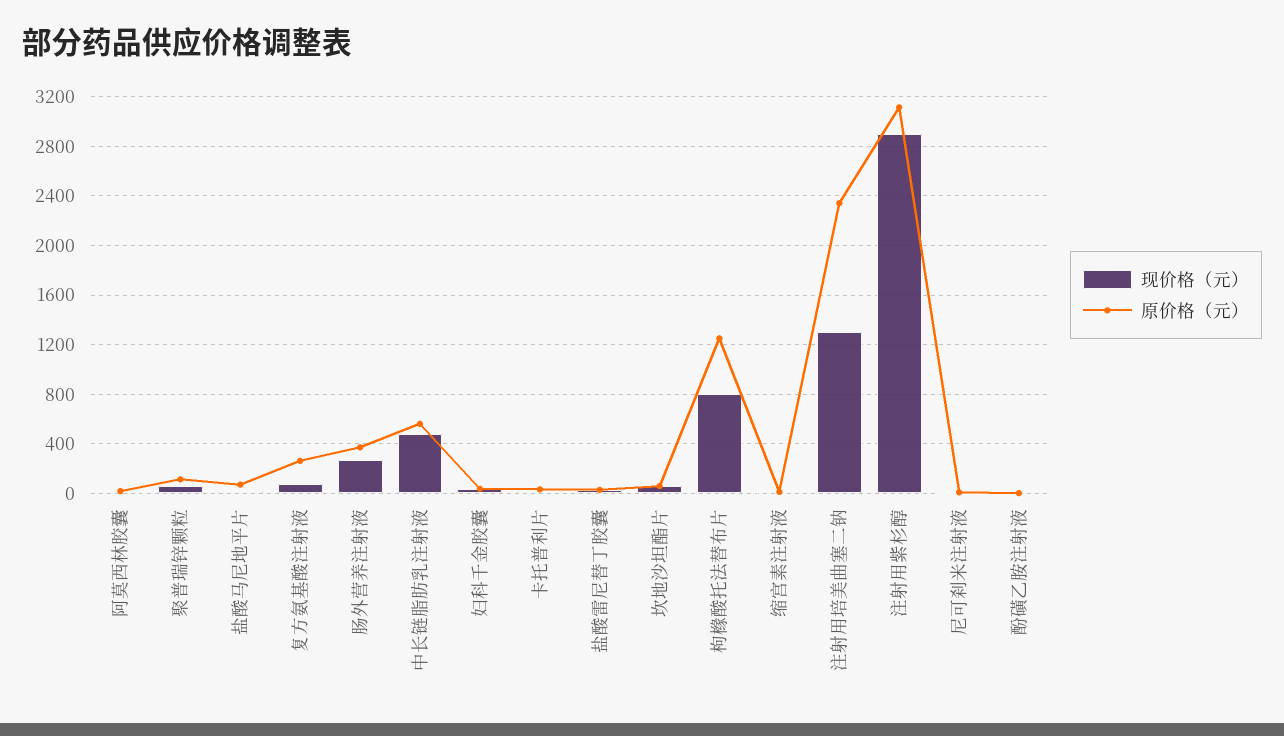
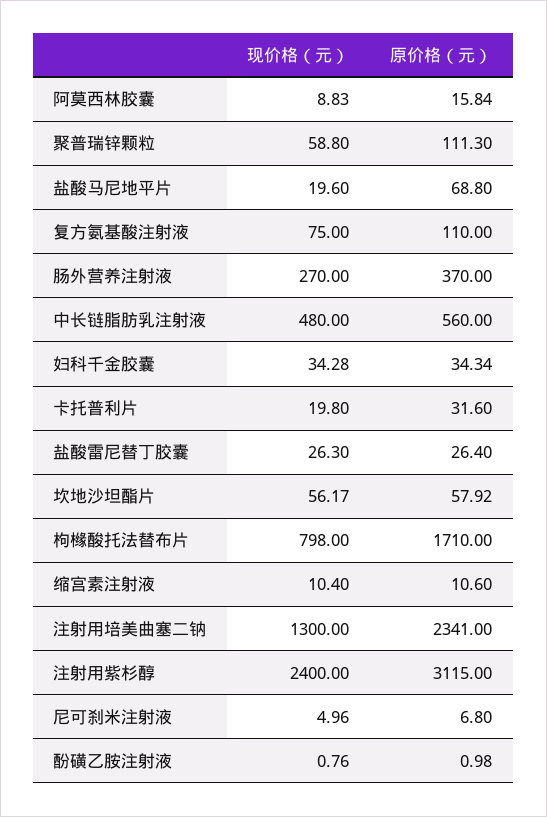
原价格（元）, 复方氨基酸注射液: 250 -> 110
原价格（元）, 枸橼酸托法替布片: 1250 -> 1710
现价格（元）, 注射用紫杉醇: 2900 -> 2400

